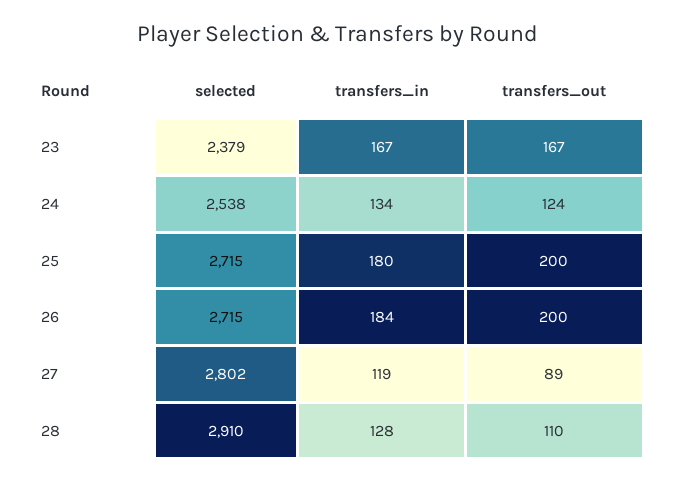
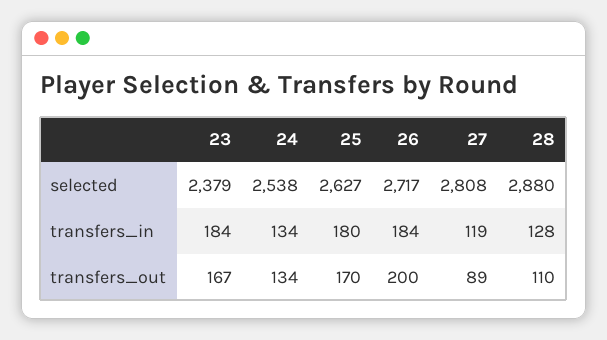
transfers_in, 23: 167 -> 184
transfers_out, 24: 124 -> 134
selected, 25: 2715 -> 2627
transfers_out, 25: 200 -> 170
selected, 26: 2715 -> 2717
selected, 27: 2802 -> 2808
selected, 28: 2910 -> 2880

